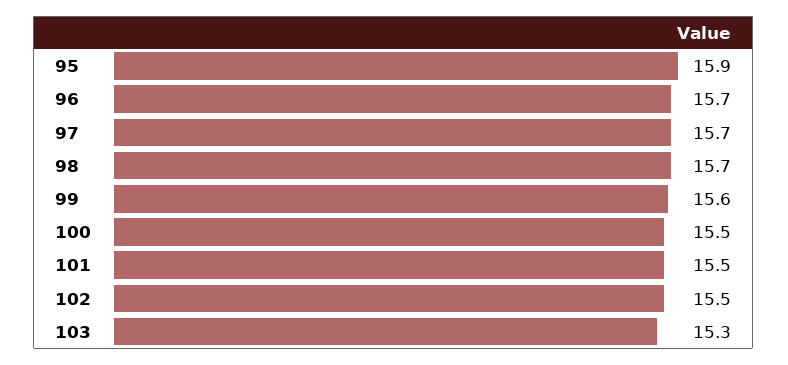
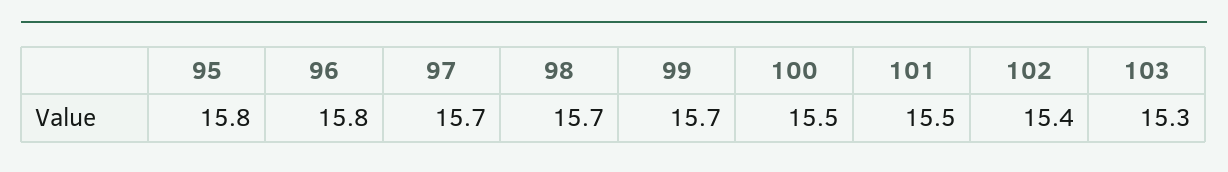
95: 15.9 -> 15.8
96: 15.7 -> 15.8
99: 15.6 -> 15.7
102: 15.5 -> 15.4

